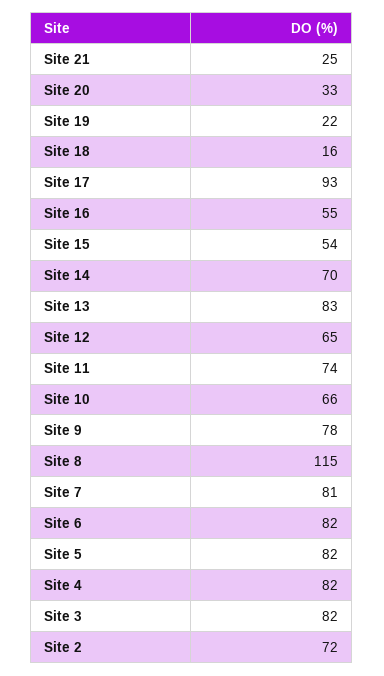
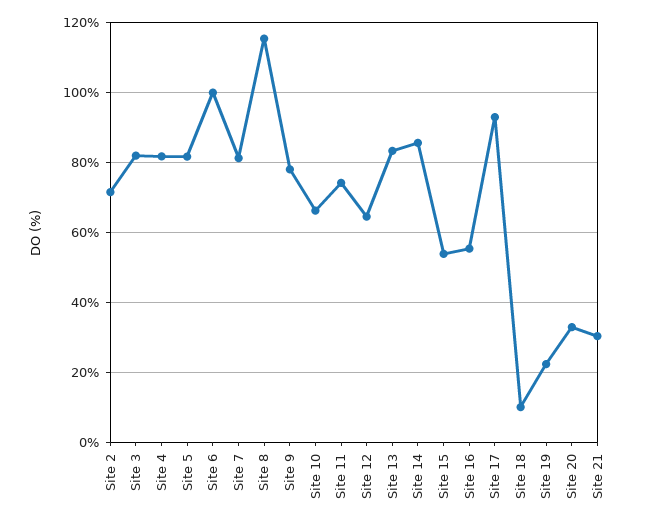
Site 21: 25 -> 30
Site 18: 16 -> 10
Site 14: 70 -> 86
Site 6: 82 -> 100

